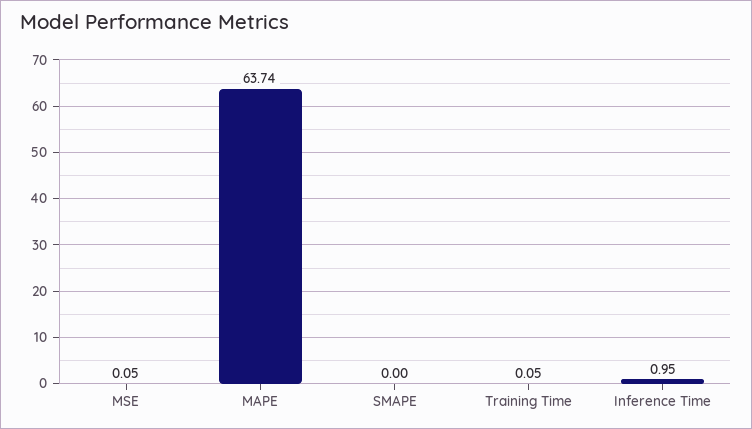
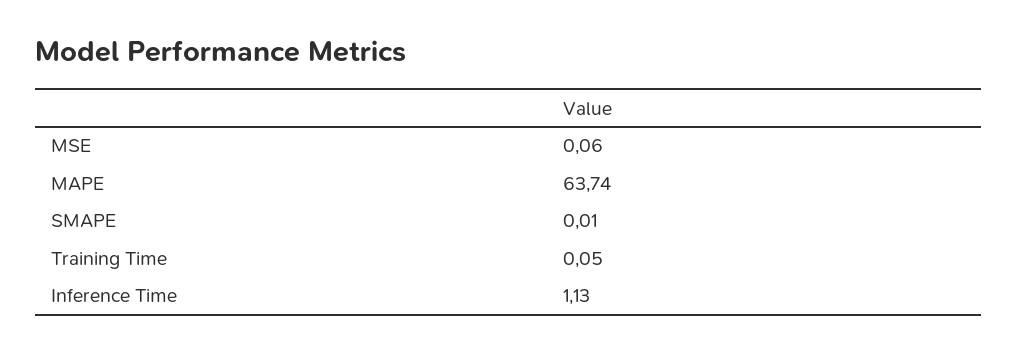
MSE: 0.05 -> 0.06
SMAPE: 0 -> 0.01
Inference Time: 0.95 -> 1.13

